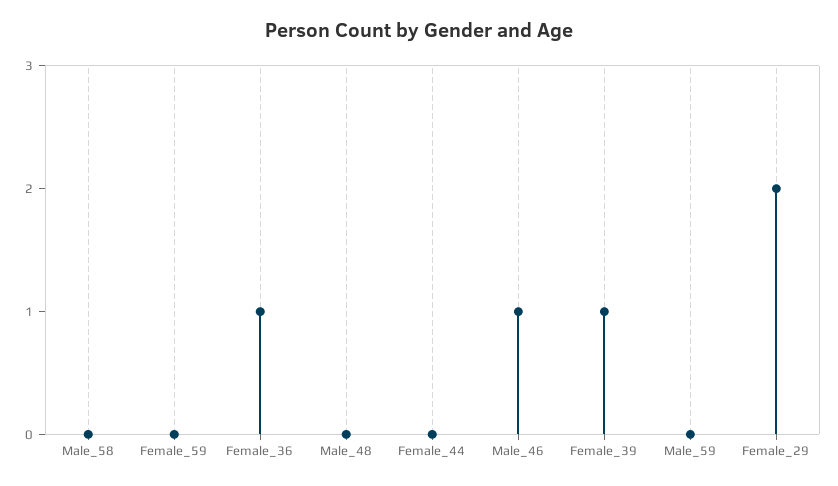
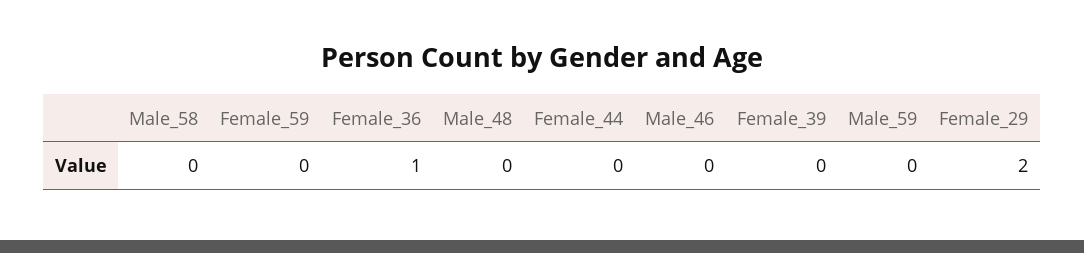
Male_46: 1 -> 0
Female_39: 1 -> 0

